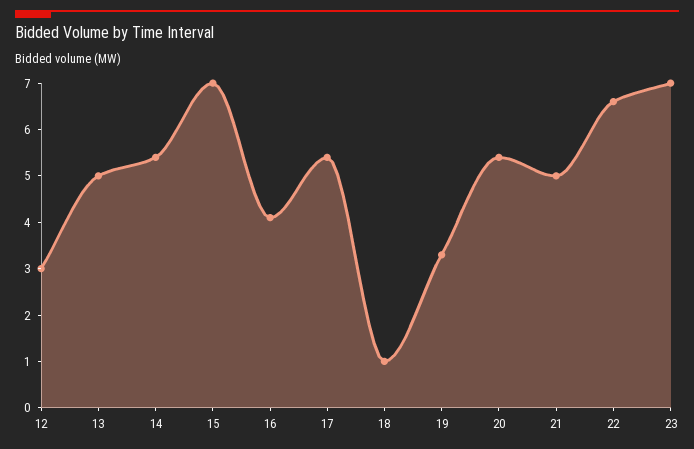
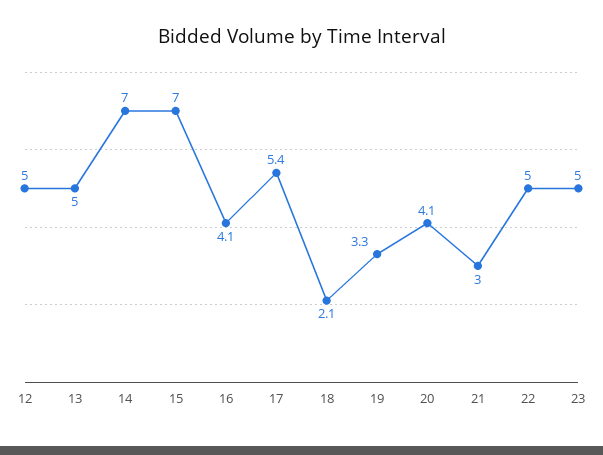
12: 3 -> 5
14: 5.5 -> 7
18: 1 -> 2.1
20: 5.5 -> 4.1
21: 5 -> 3
22: 6.5 -> 5
23: 7 -> 5

